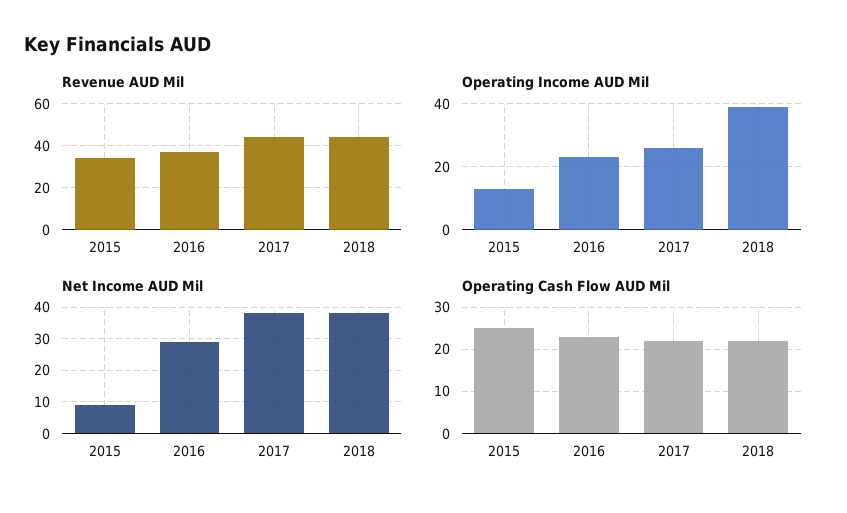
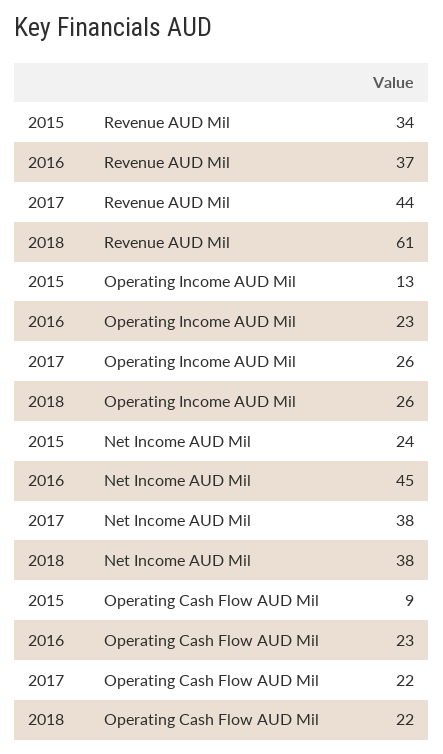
Revenue AUD Mil, 2018: 45 -> 61
Operating Income AUD Mil, 2018: 40 -> 26
Net Income AUD Mil, 2015: 10 -> 24
Net Income AUD Mil, 2016: 30 -> 45
Operating Cash Flow AUD Mil, 2015: 25 -> 9

